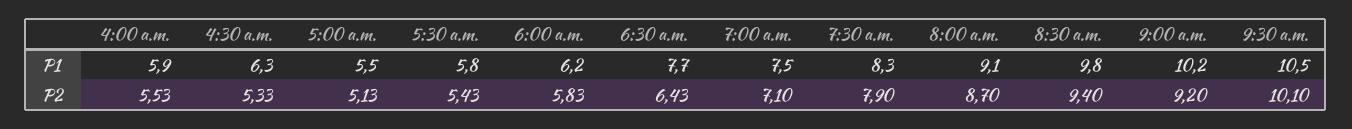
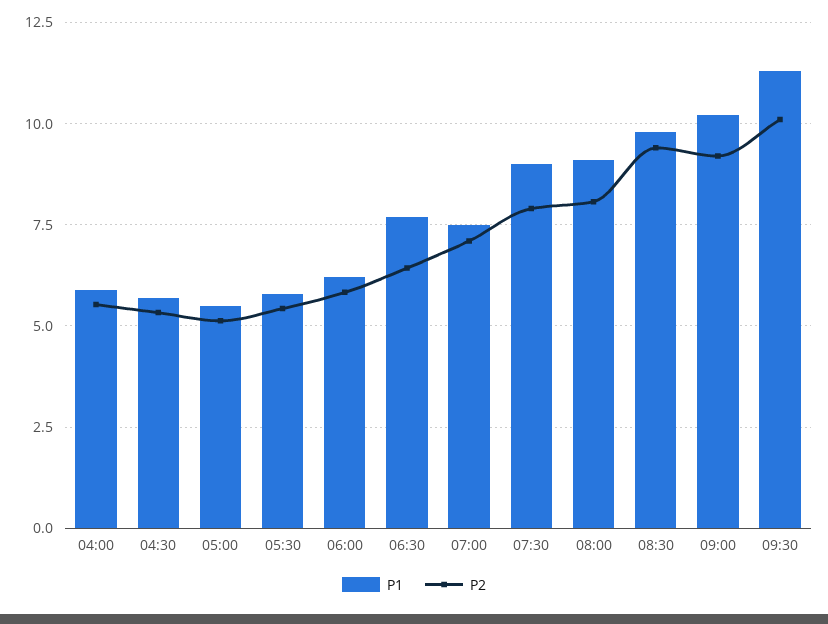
P1, 4:30 a.m.: 6.3 -> 5.75
P1, 7:30 a.m.: 8.3 -> 9
P1, 9:30 a.m.: 10.5 -> 11.25
P2, 8:00 a.m.: 8.7 -> 8

